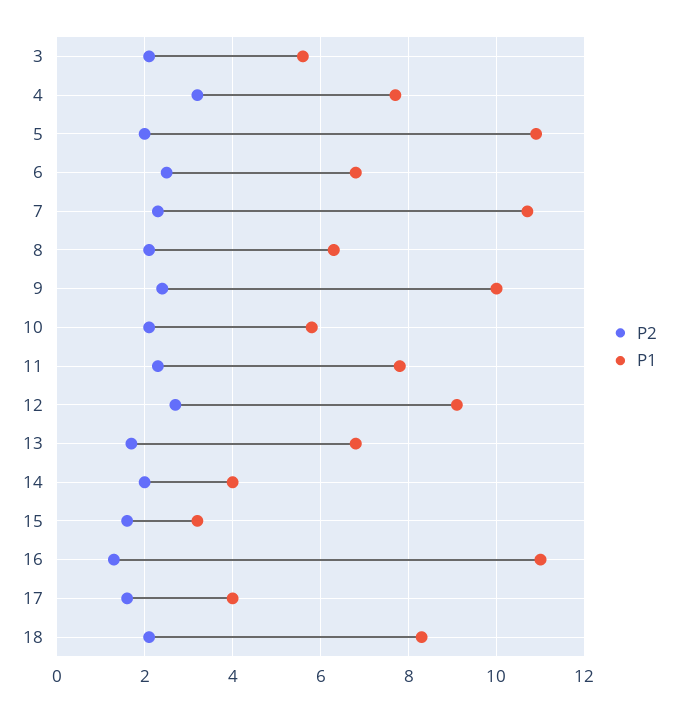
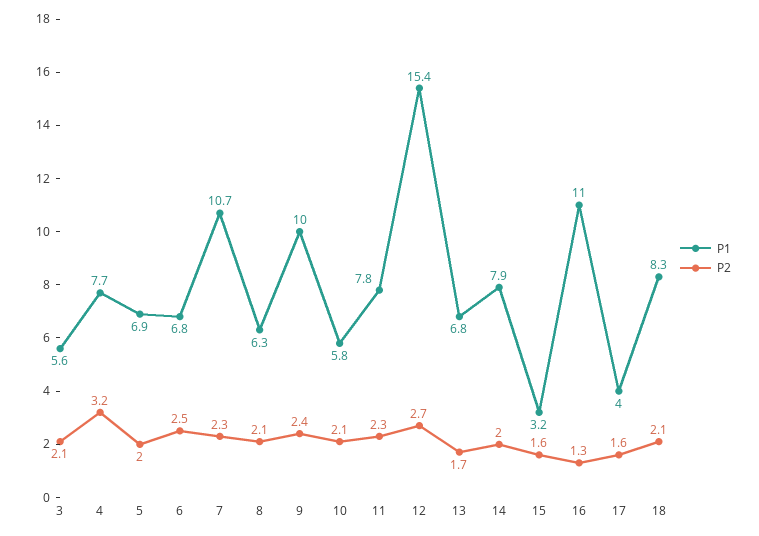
P1, 5: 11 -> 6.9
P1, 12: 9 -> 15.4
P1, 14: 4 -> 7.9

